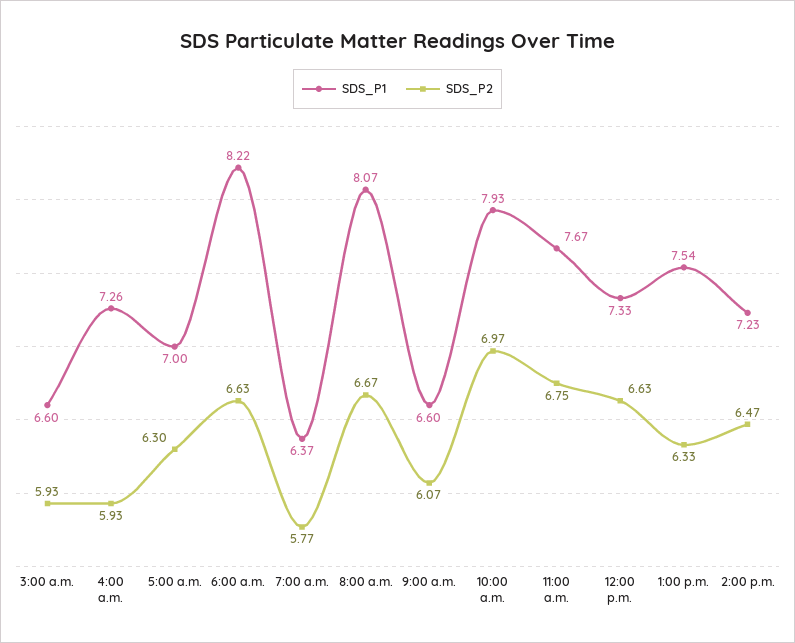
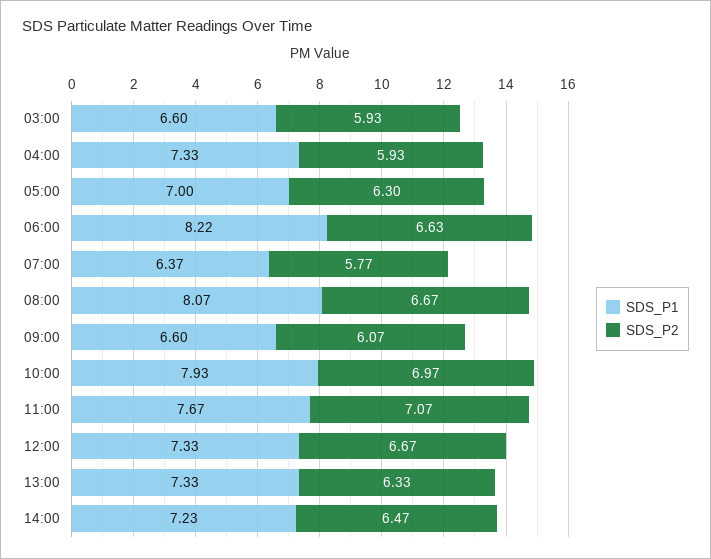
SDS_P1, 4:00 a.m.: 7.26 -> 7.33
SDS_P2, 11:00 a.m.: 6.75 -> 7.07
SDS_P2, 12:00 p.m.: 6.63 -> 6.67
SDS_P1, 1:00 p.m.: 7.54 -> 7.33

